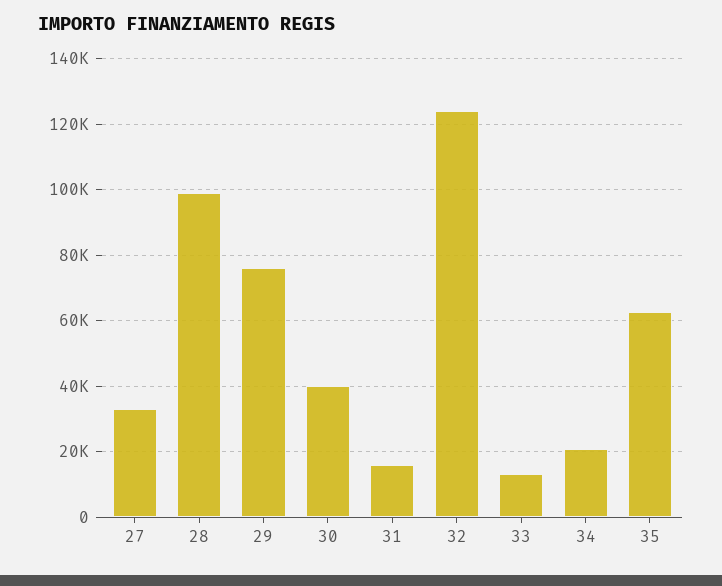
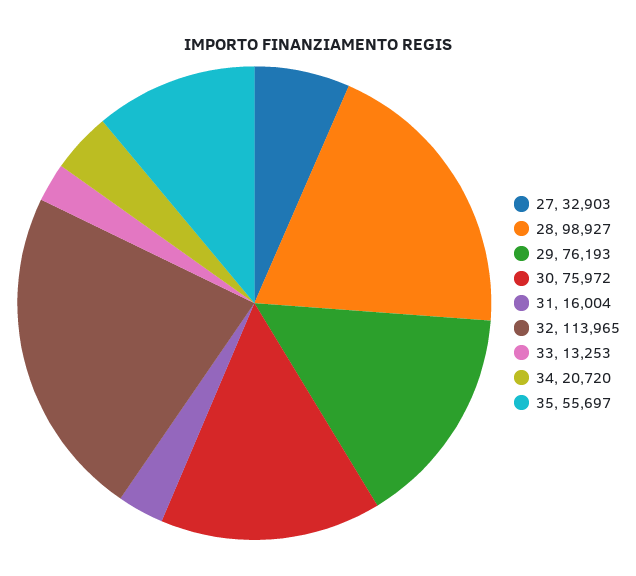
30: 40000 -> 75972
32: 124000 -> 113965
35: 62000 -> 55697

